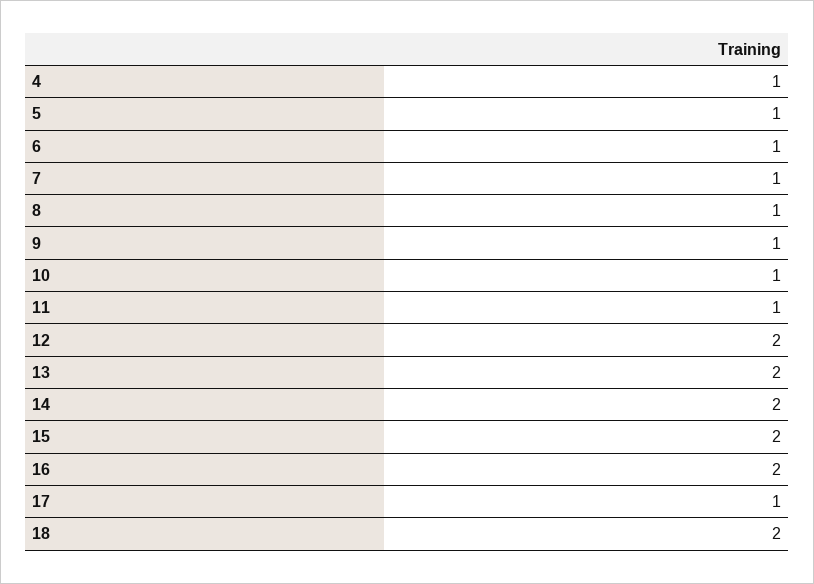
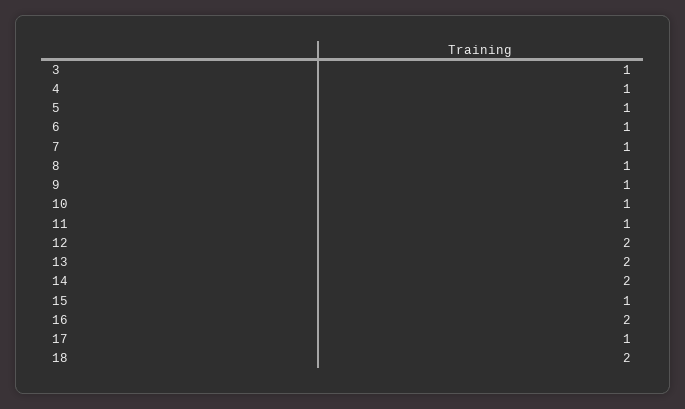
15: 2 -> 1
3: none -> 1

